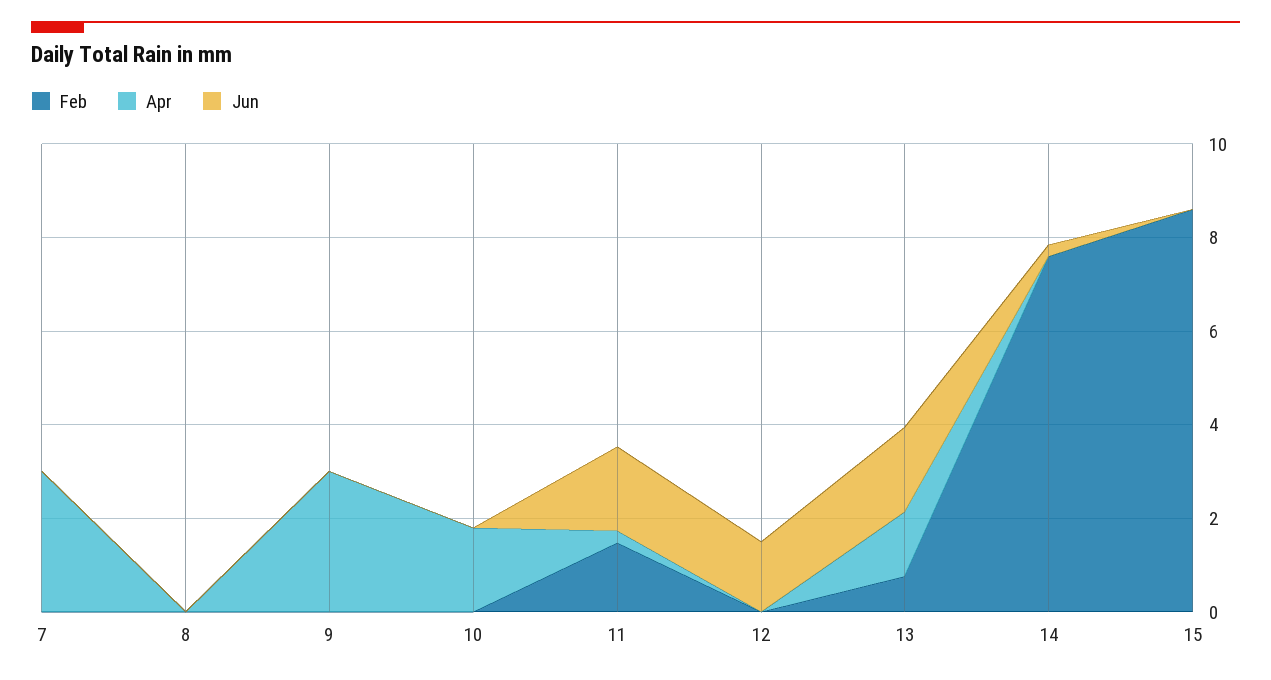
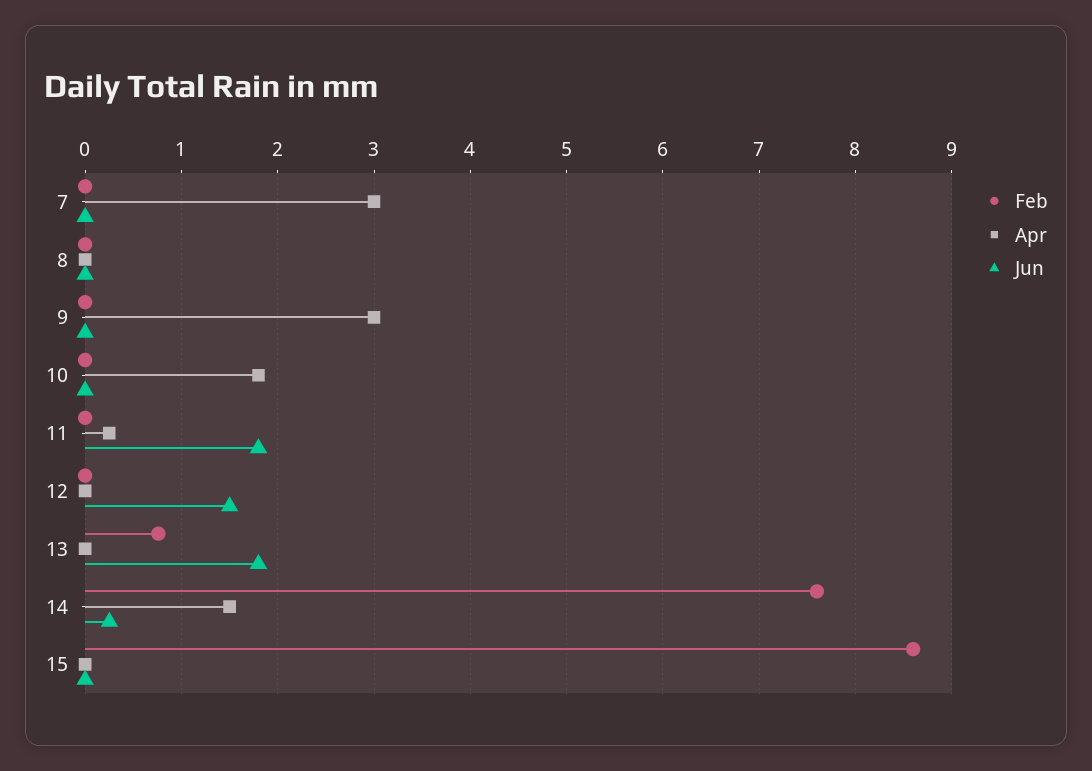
Feb, 11: 1.5 -> 0
Apr, 13: 1.5 -> 0
Apr, 14: 0 -> 1.5

